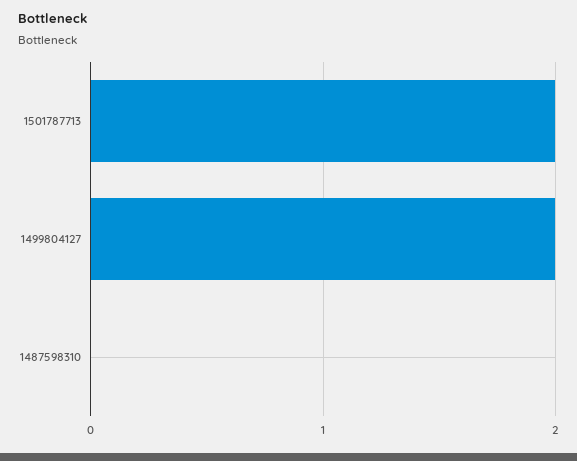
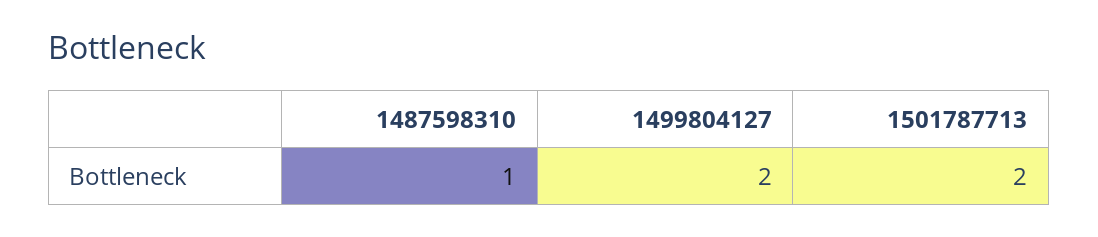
1487598310: 0 -> 1

